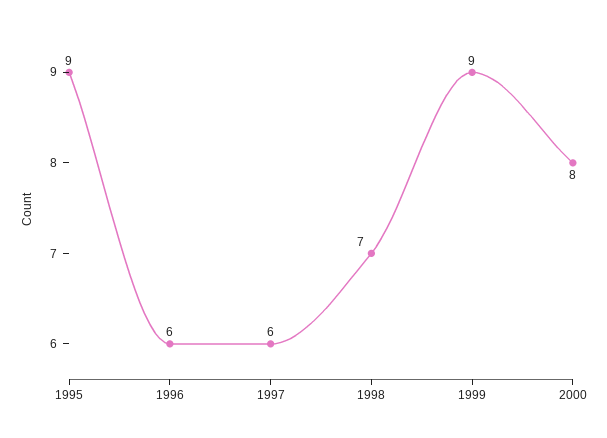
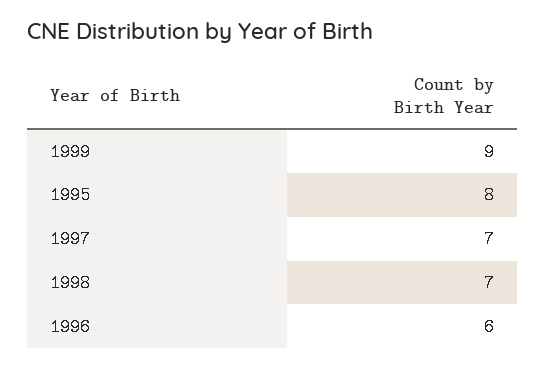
1995: 9 -> 8
1997: 6 -> 7
2000: 8 -> none

